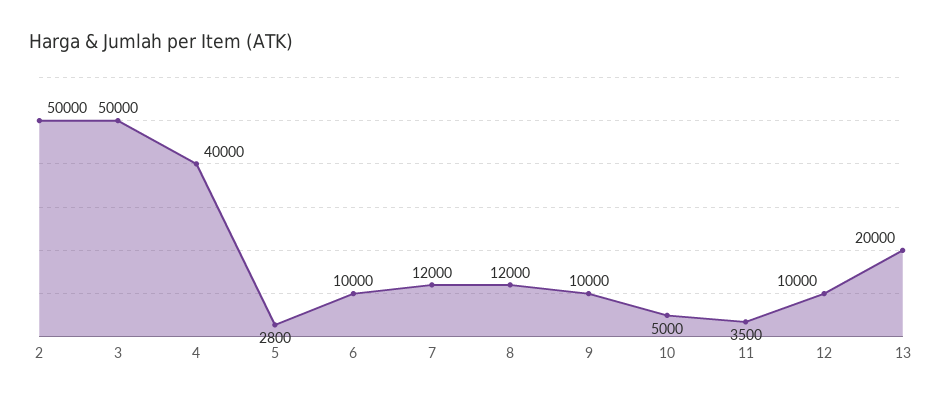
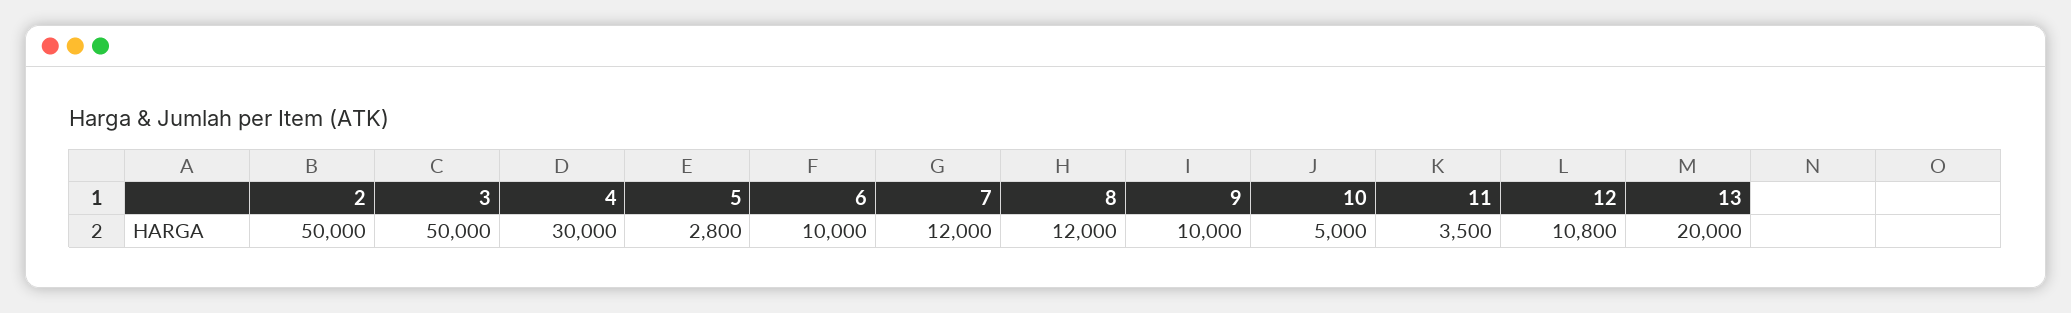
4: 40000 -> 30000
12: 10000 -> 10800

